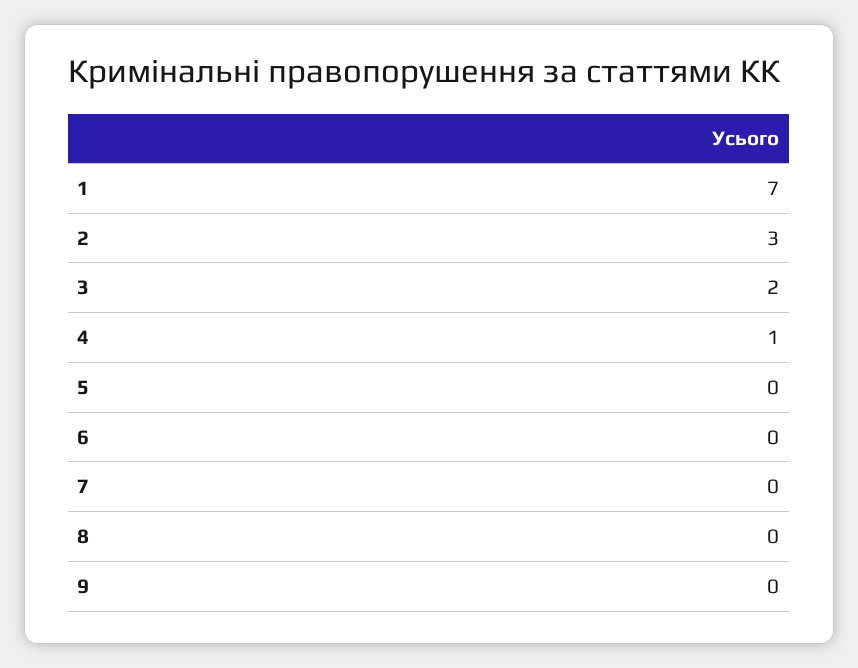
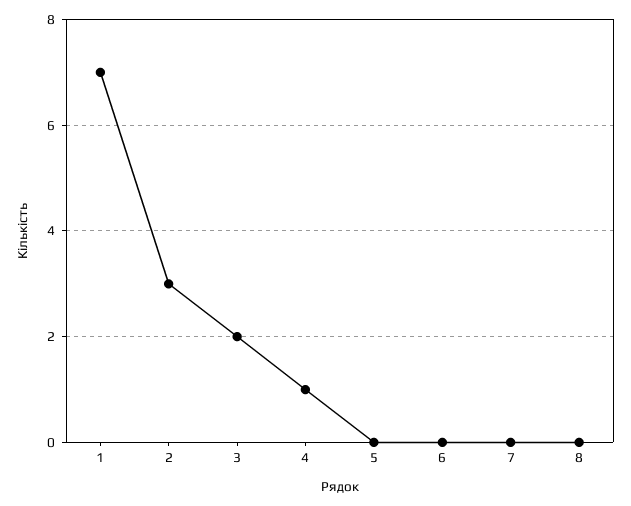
9: 0 -> none

